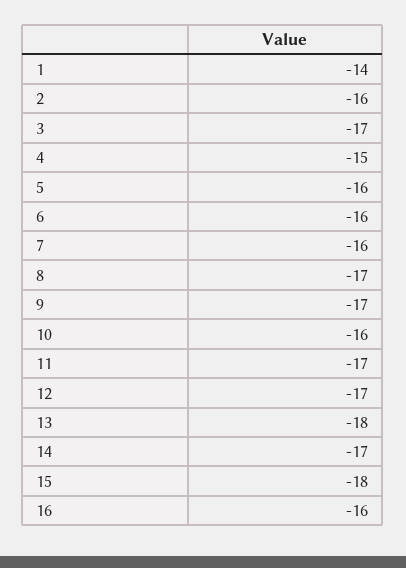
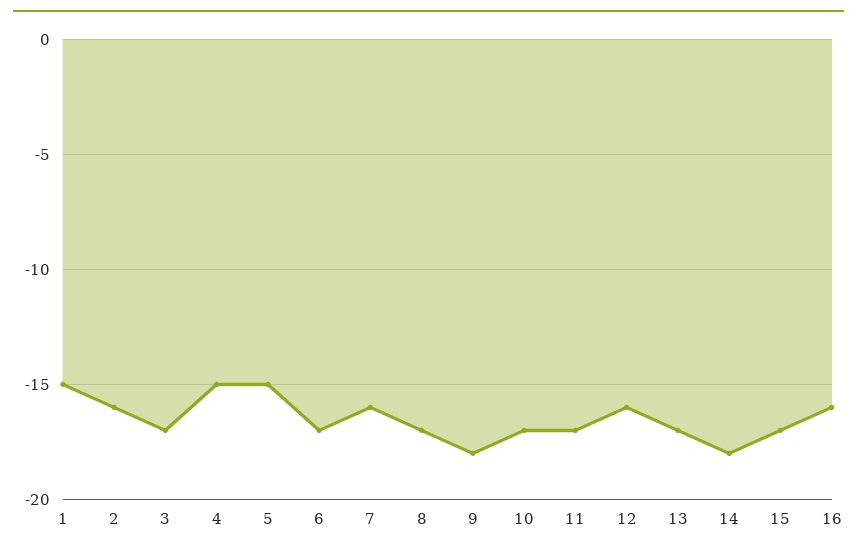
1: -14 -> -15
5: -16 -> -15
6: -16 -> -17
9: -17 -> -18
10: -16 -> -17
12: -17 -> -16
13: -18 -> -17
14: -17 -> -18
15: -18 -> -17

